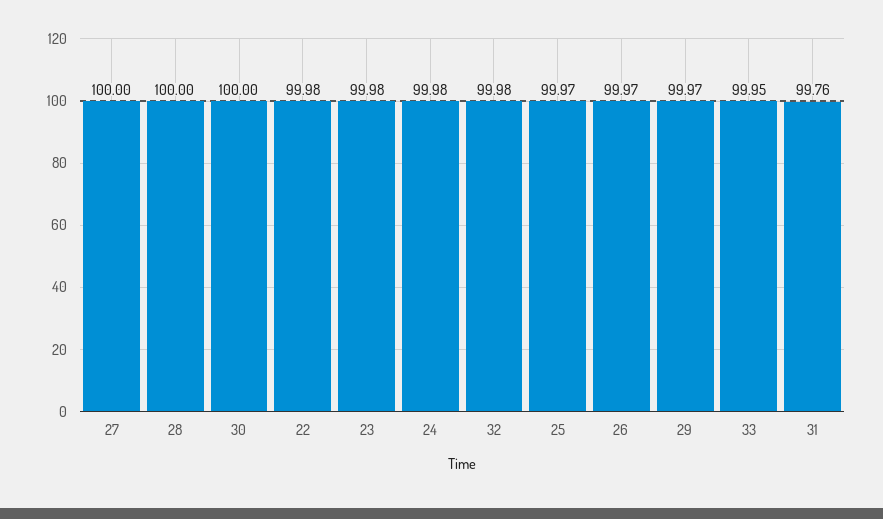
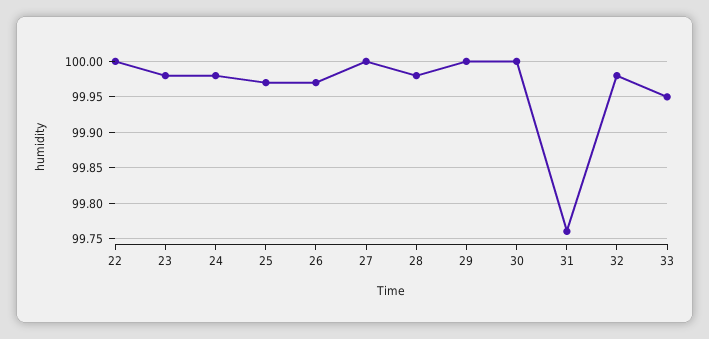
28: 100 -> 99.98
22: 99.98 -> 100
29: 99.97 -> 100

